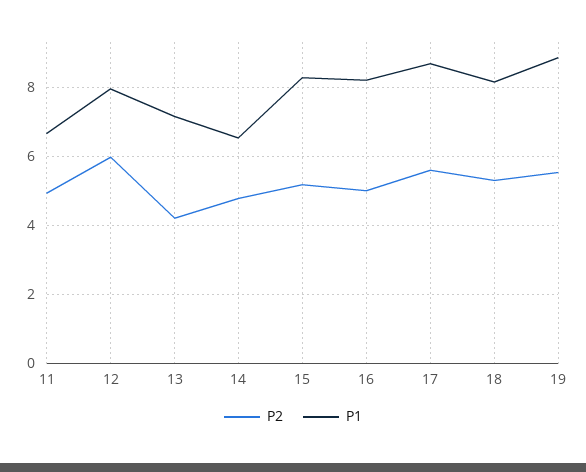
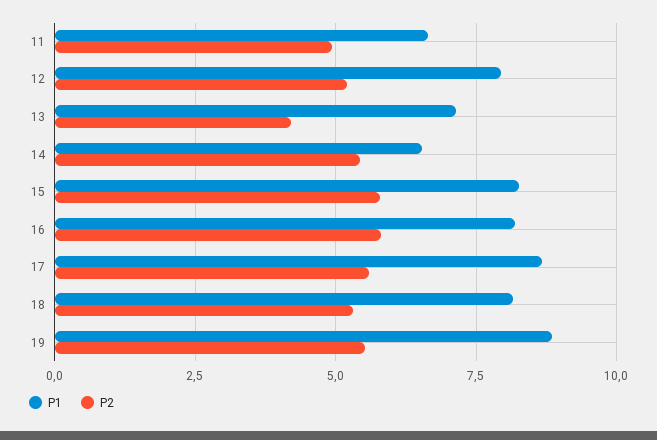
P2, 12: 6 -> 5.25
P2, 14: 4.8 -> 5.5
P2, 15: 5.2 -> 5.75
P2, 16: 5 -> 5.75

